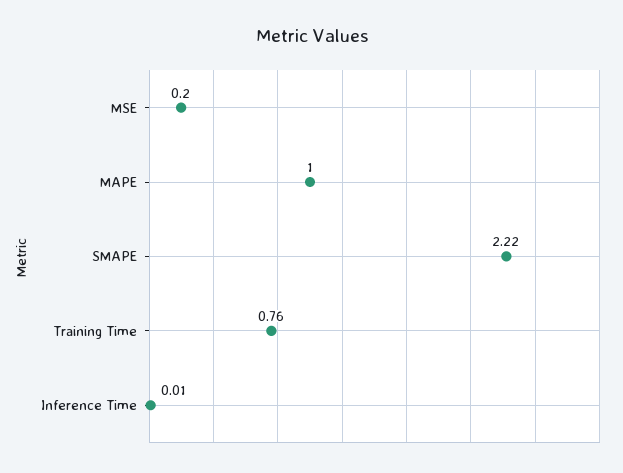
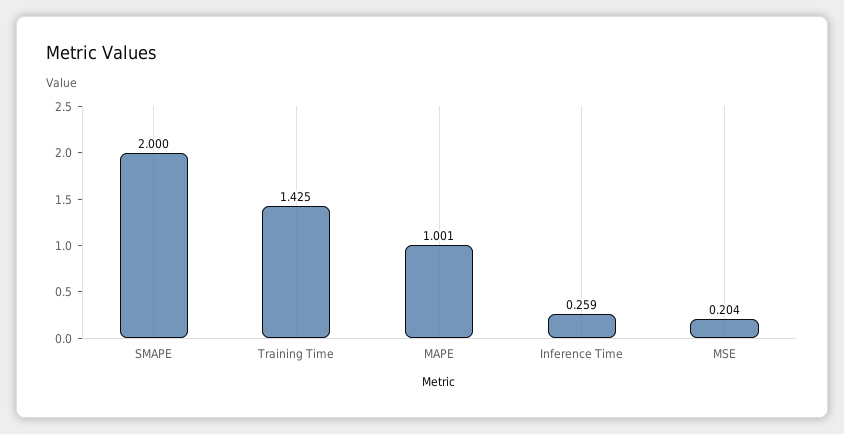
SMAPE: 2.22 -> 2
Training Time: 0.76 -> 1.425
Inference Time: 0.01 -> 0.259

